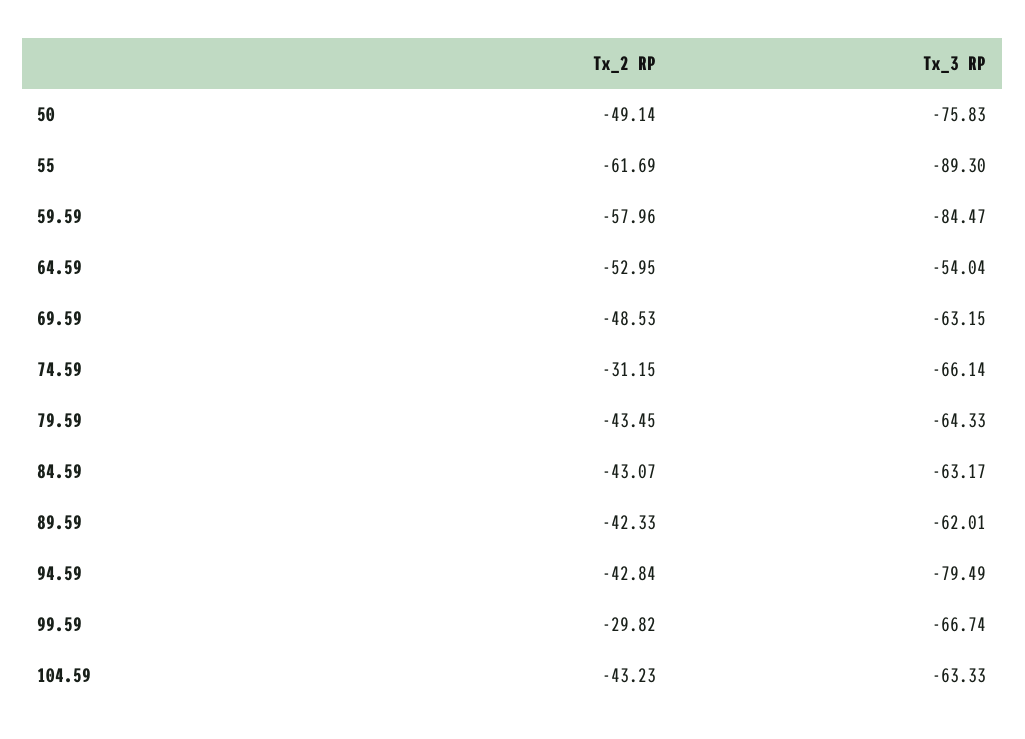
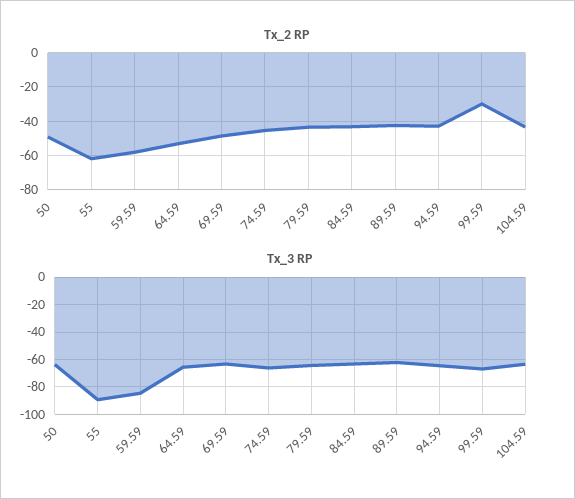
Tx_3 RP, 50: -75.83 -> -65
Tx_3 RP, 64.59: -54.04 -> -65
Tx_2 RP, 74.59: -31.15 -> -45
Tx_3 RP, 94.59: -79.49 -> -65

